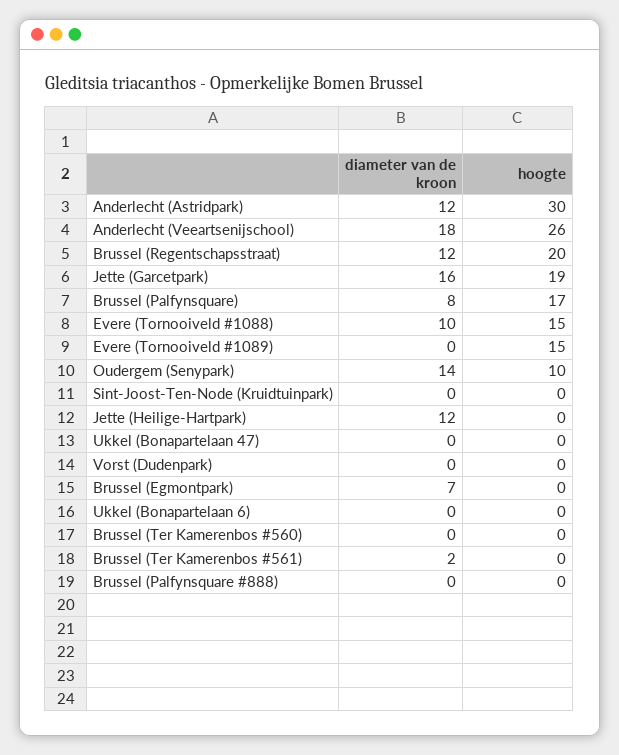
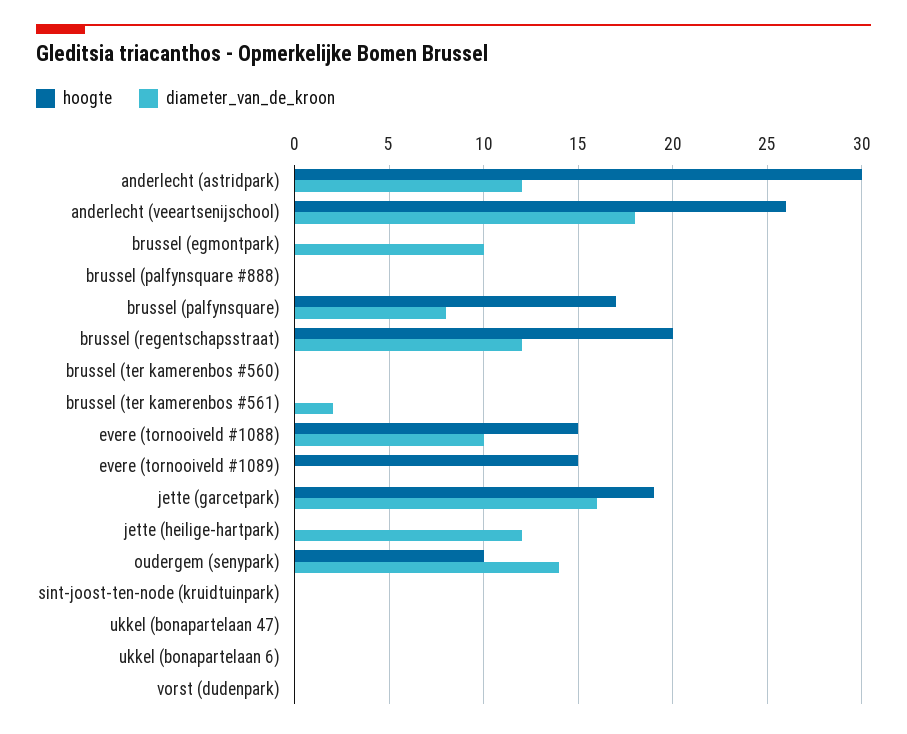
diameter van de kroon, Brussel (Egmontpark): 7 -> 10

